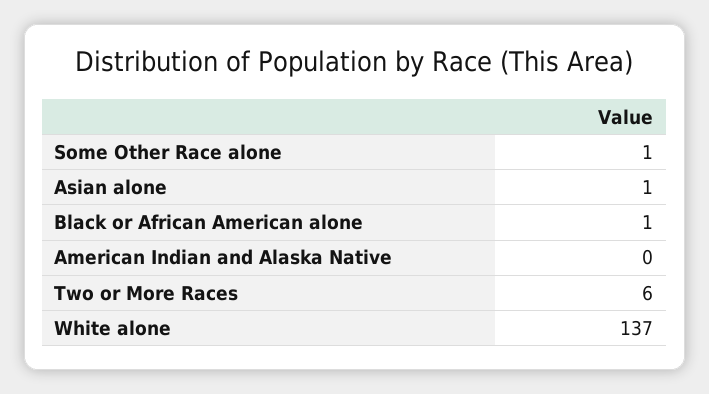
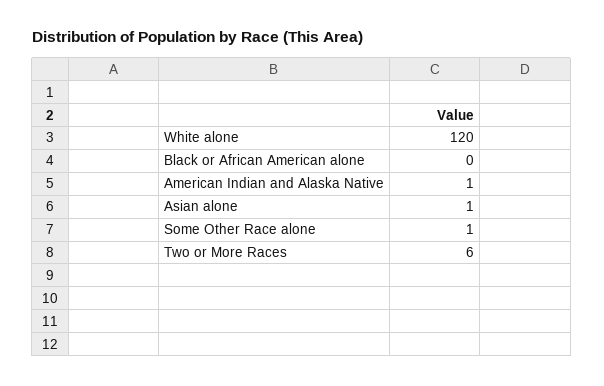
Black or African American alone: 1 -> 0
American Indian and Alaska Native: 0 -> 1
White alone: 137 -> 120

